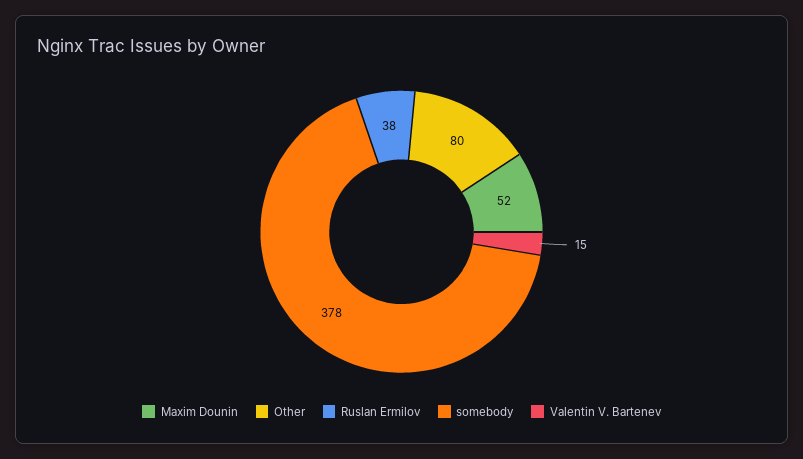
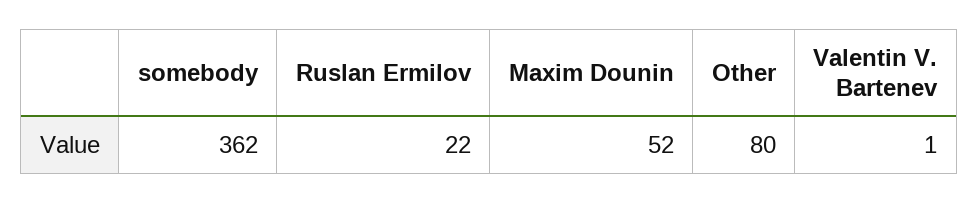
Ruslan Ermilov: 38 -> 22
somebody: 378 -> 362
Valentin V. Bartenev: 15 -> 1

